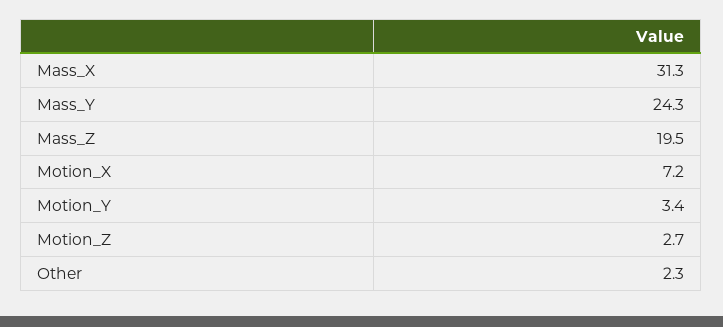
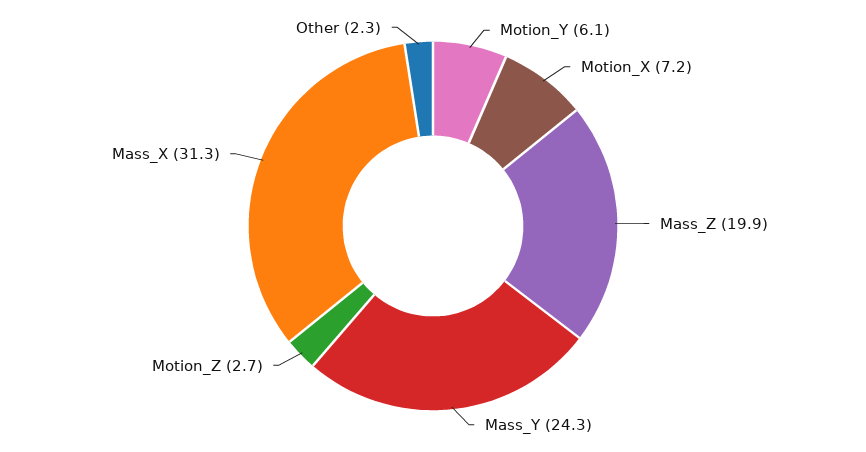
Mass_Z: 19.5 -> 19.9
Motion_Y: 3.4 -> 6.1

